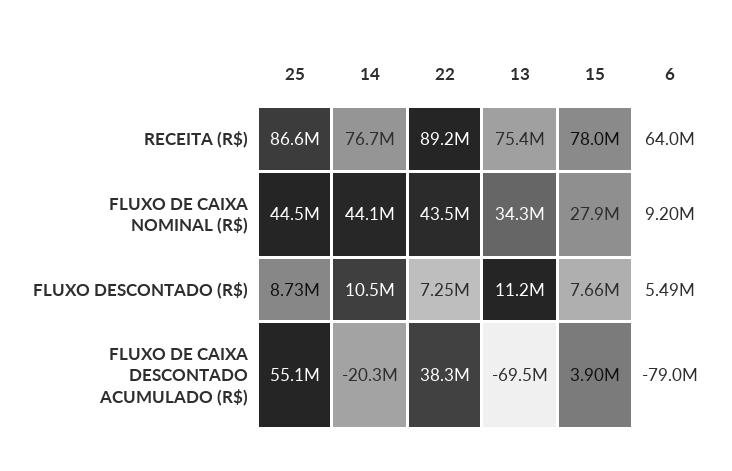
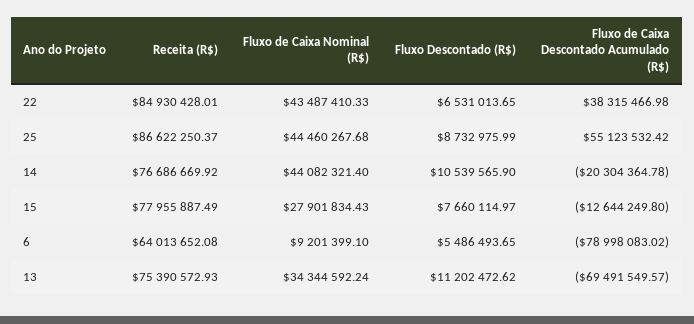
22, RECEITA (R$): 89200000 -> 84930428.01
22, FLUXO DESCONTADO (R$): 7250000 -> 6531013.65
15, FLUXO DE CAIXA DESCONTADO ACUMULADO (R$): 3900000 -> -12644249.8

